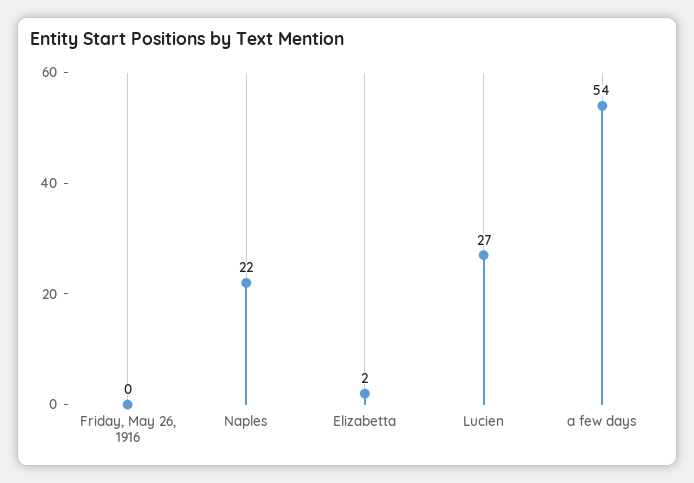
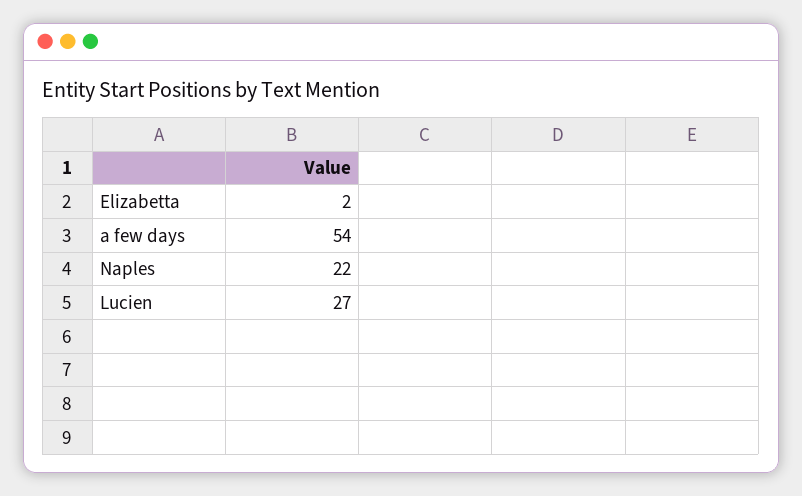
Friday, May 26, 1916: 0 -> none

